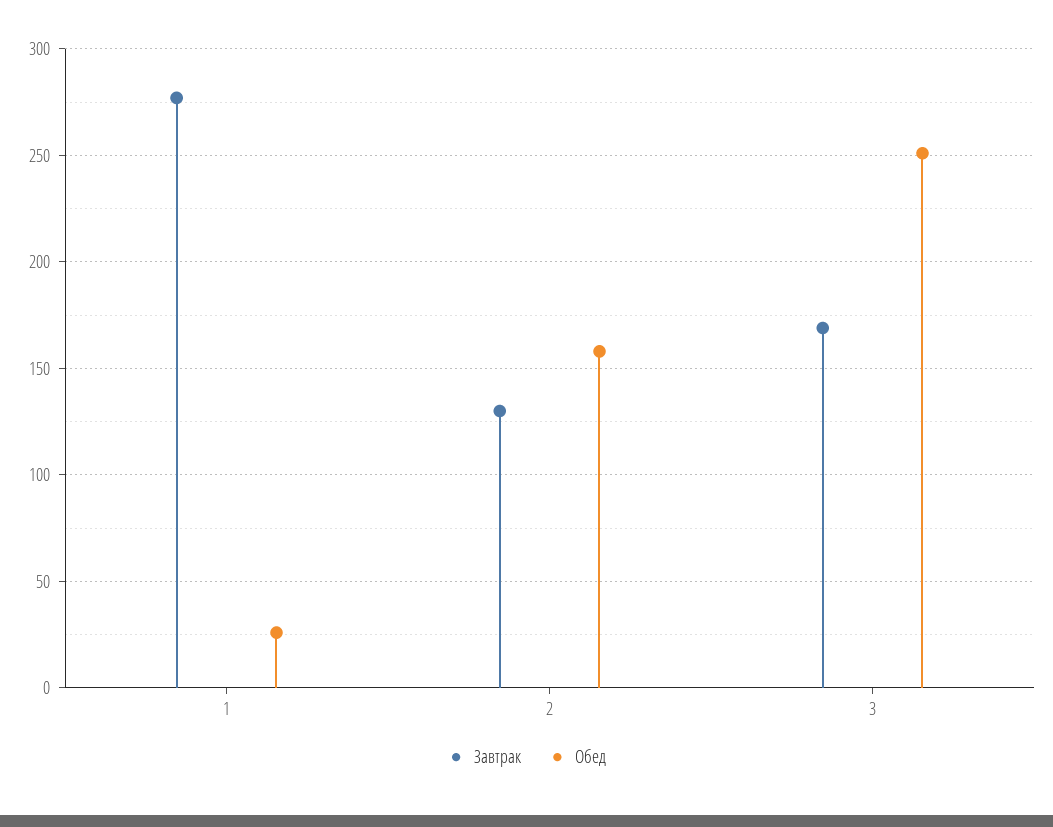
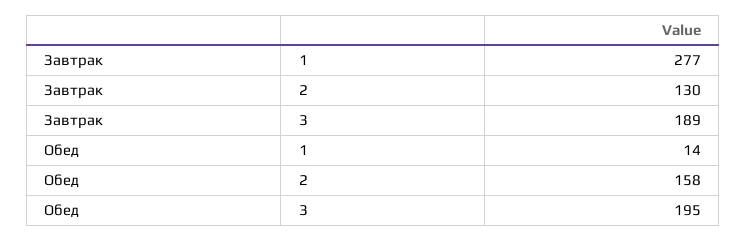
Обед, 1: 25 -> 14
Завтрак, 3: 170 -> 189
Обед, 3: 250 -> 195

